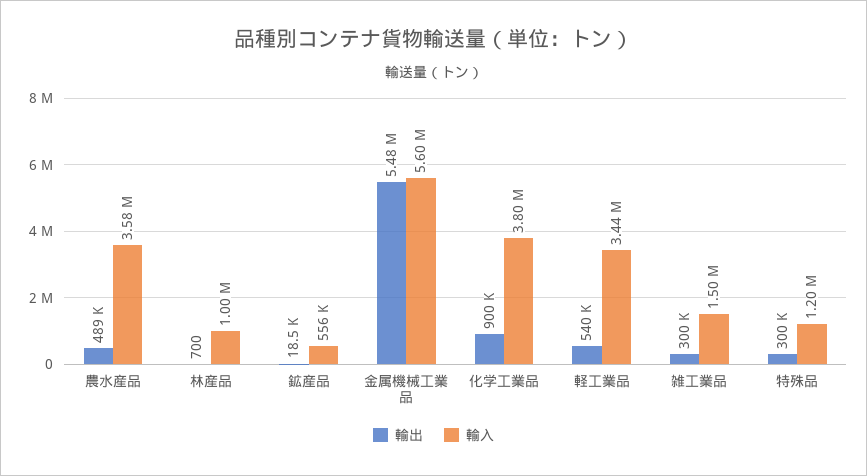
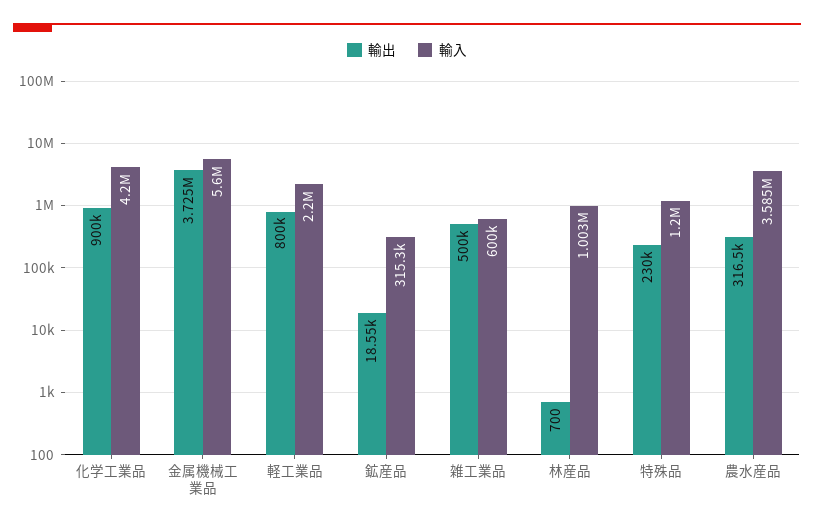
輸出, 農水産品: 489000 -> 316500
輸入, 鉱産品: 556000 -> 315300
輸出, 金属機械工業品: 5480000 -> 3725000
輸入, 化学工業品: 3800000 -> 4200000
輸出, 軽工業品: 540000 -> 800000
輸入, 軽工業品: 3440000 -> 2200000
輸出, 雑工業品: 300000 -> 500000
輸入, 雑工業品: 1500000 -> 600000
輸出, 特殊品: 300000 -> 230000

